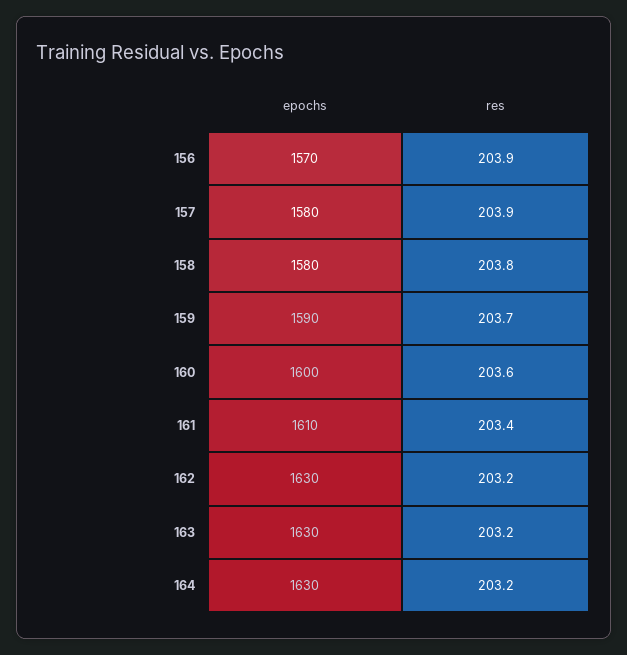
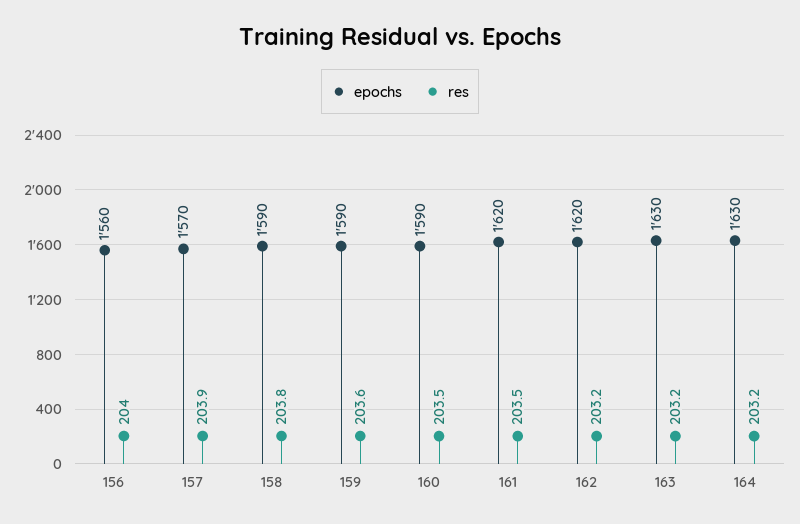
epochs, 156: 1570 -> 1560
res, 156: 203.9 -> 204
epochs, 157: 1580 -> 1570
epochs, 158: 1580 -> 1590
res, 159: 203.7 -> 203.6
epochs, 160: 1600 -> 1590
res, 160: 203.6 -> 203.5
epochs, 161: 1610 -> 1620
res, 161: 203.4 -> 203.5
epochs, 162: 1630 -> 1620

